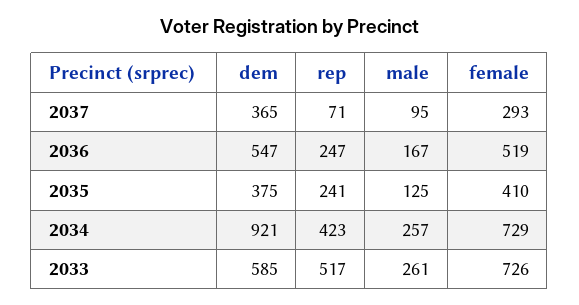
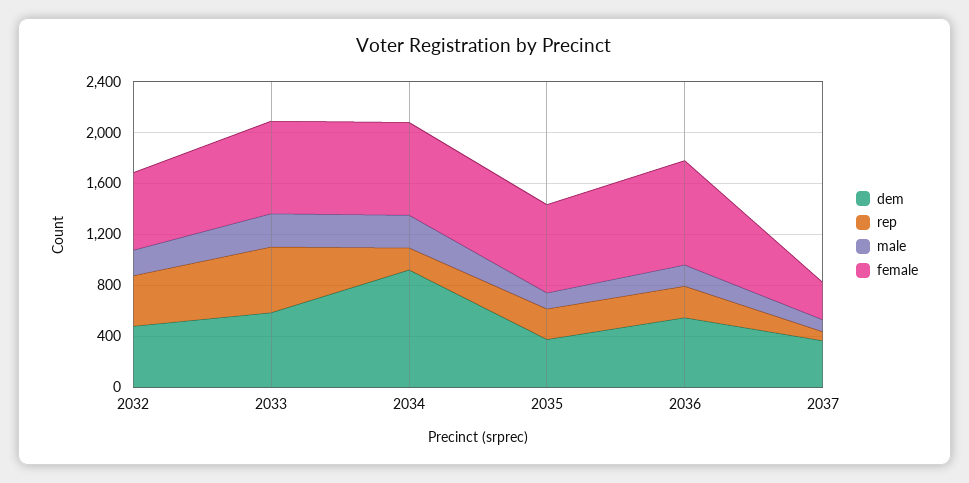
female, 2036: 519 -> 800
female, 2035: 410 -> 700
rep, 2034: 423 -> 200
dem, 2032: none -> 500
rep, 2032: none -> 400
male, 2032: none -> 200
female, 2032: none -> 600

